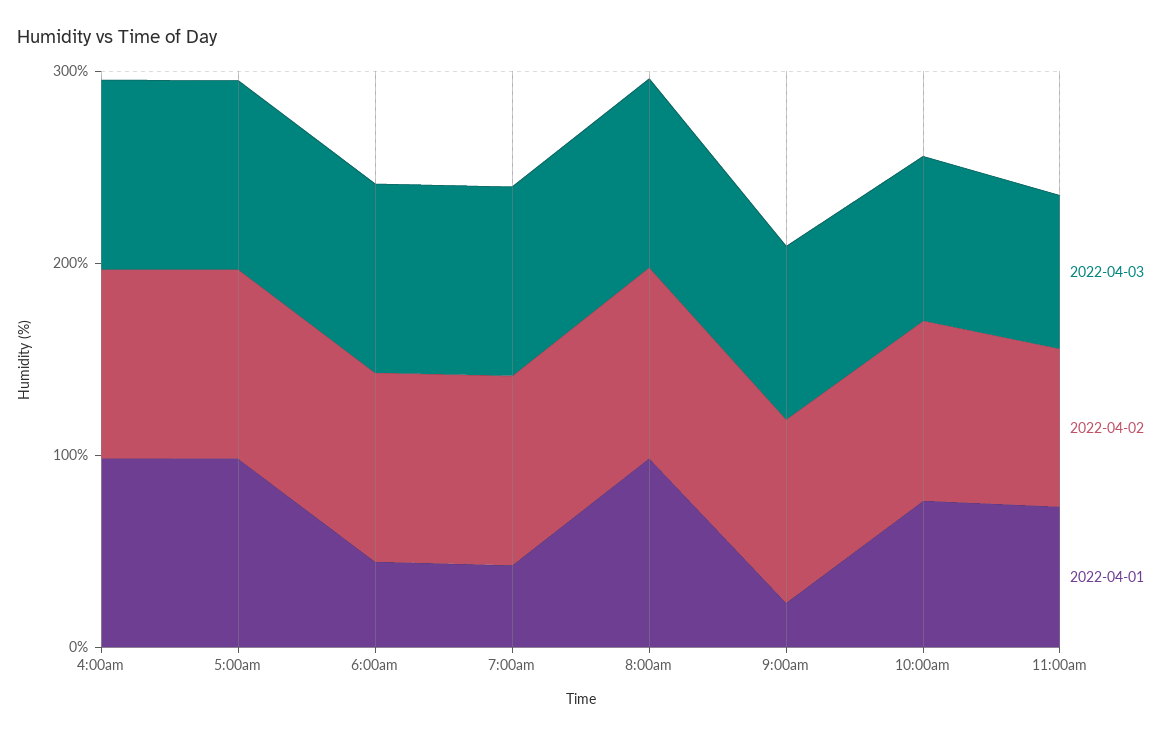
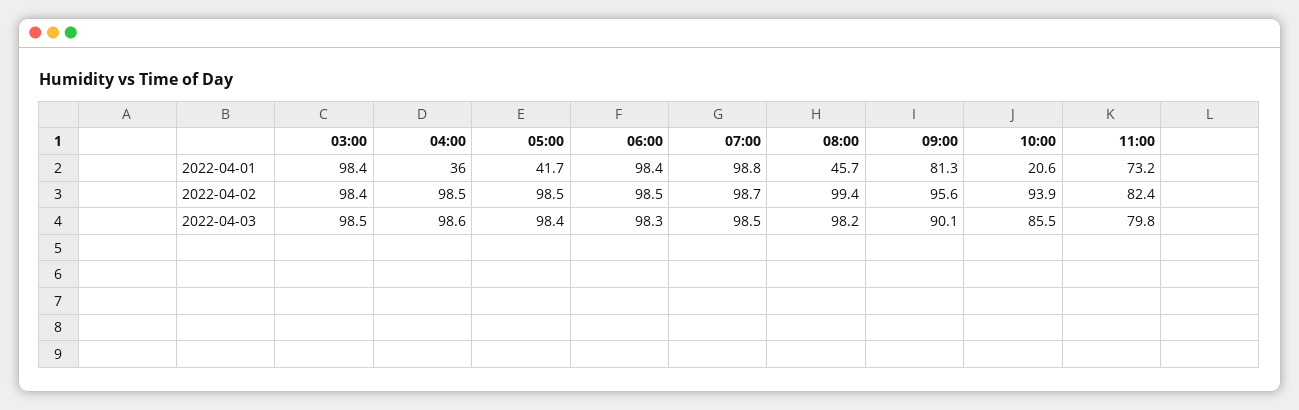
2022-04-01, 4:00am: 100 -> 36
2022-04-01, 5:00am: 100 -> 41.7
2022-04-01, 6:00am: 40 -> 98.4
2022-04-01, 7:00am: 40 -> 98.8
2022-04-01, 8:00am: 100 -> 45.7
2022-04-01, 9:00am: 20 -> 81.3
2022-04-01, 10:00am: 80 -> 20.6
2022-04-01, 03:00: none -> 98.4
2022-04-02, 03:00: none -> 98.4
2022-04-03, 03:00: none -> 98.5

